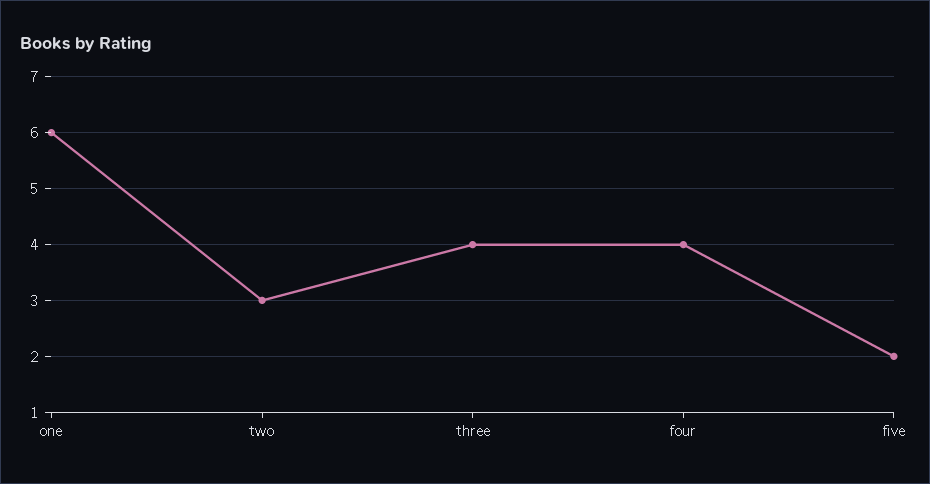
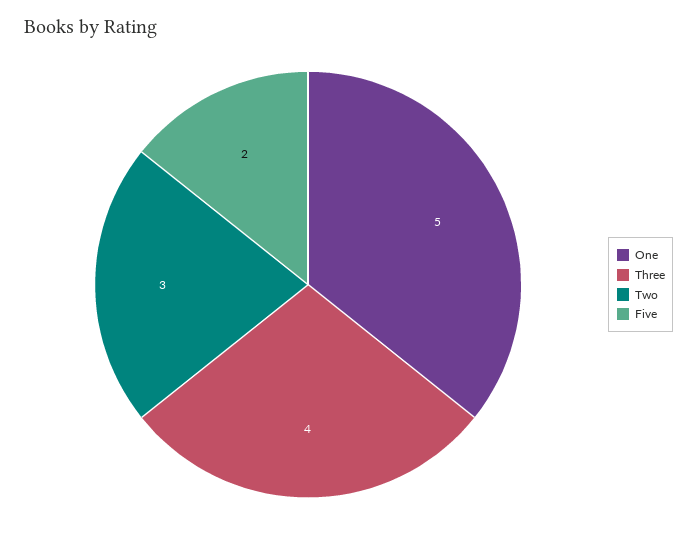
one: 6 -> 5
four: 4 -> none

